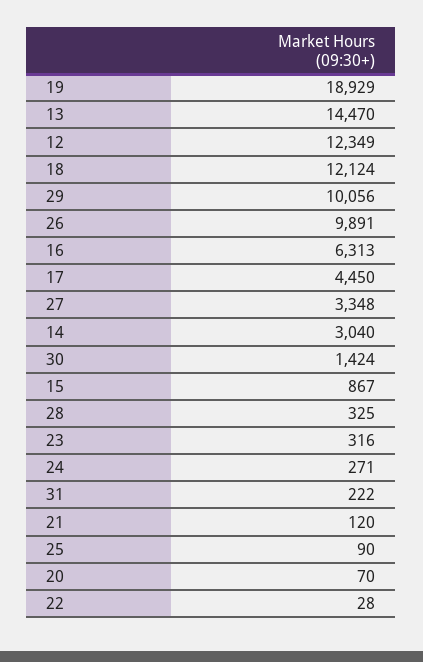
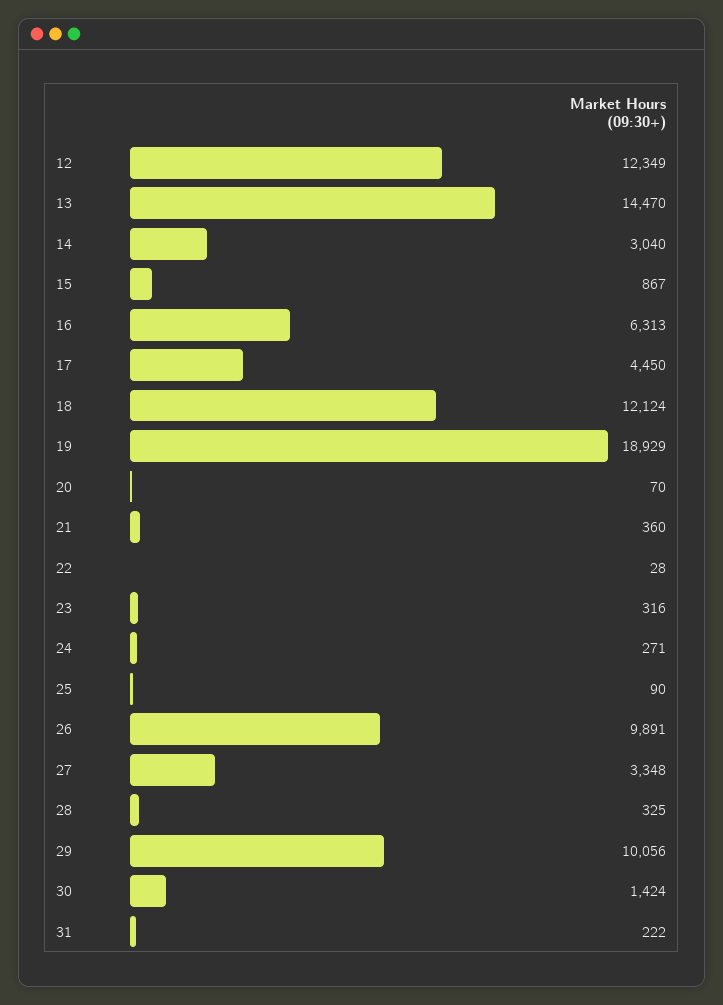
21: 120 -> 360

